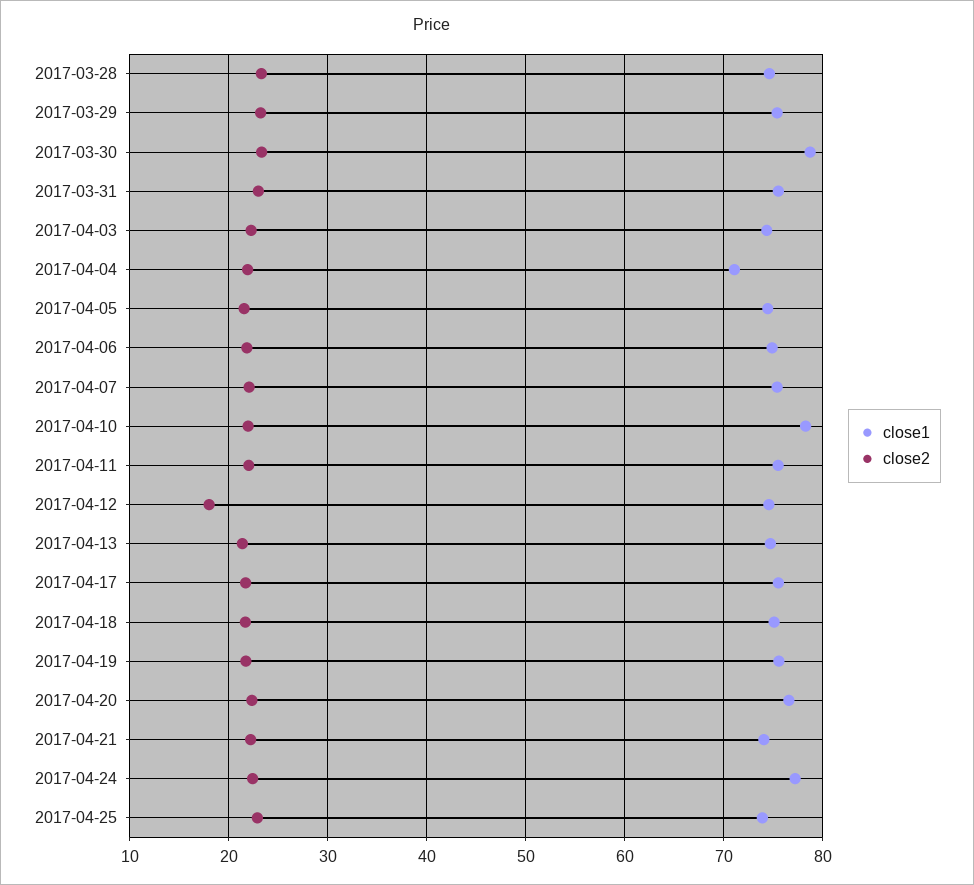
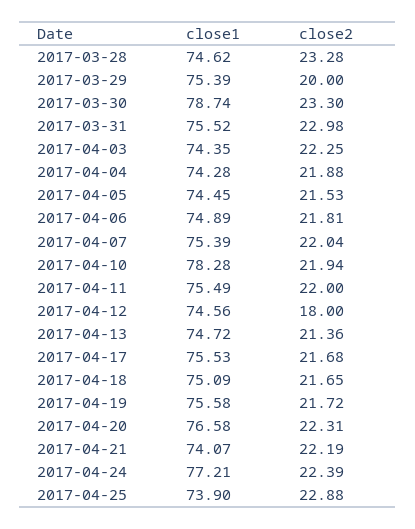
close2, 2017-03-29: 23 -> 20
close1, 2017-04-04: 71 -> 74.28

